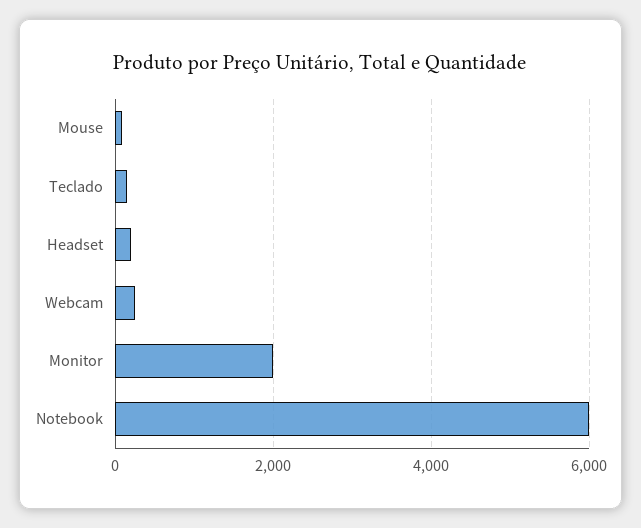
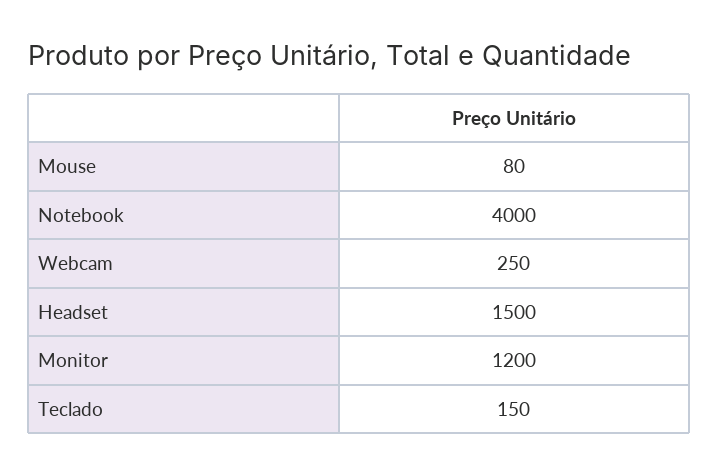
Headset: 200 -> 1500
Monitor: 2000 -> 1200
Notebook: 6000 -> 4000

